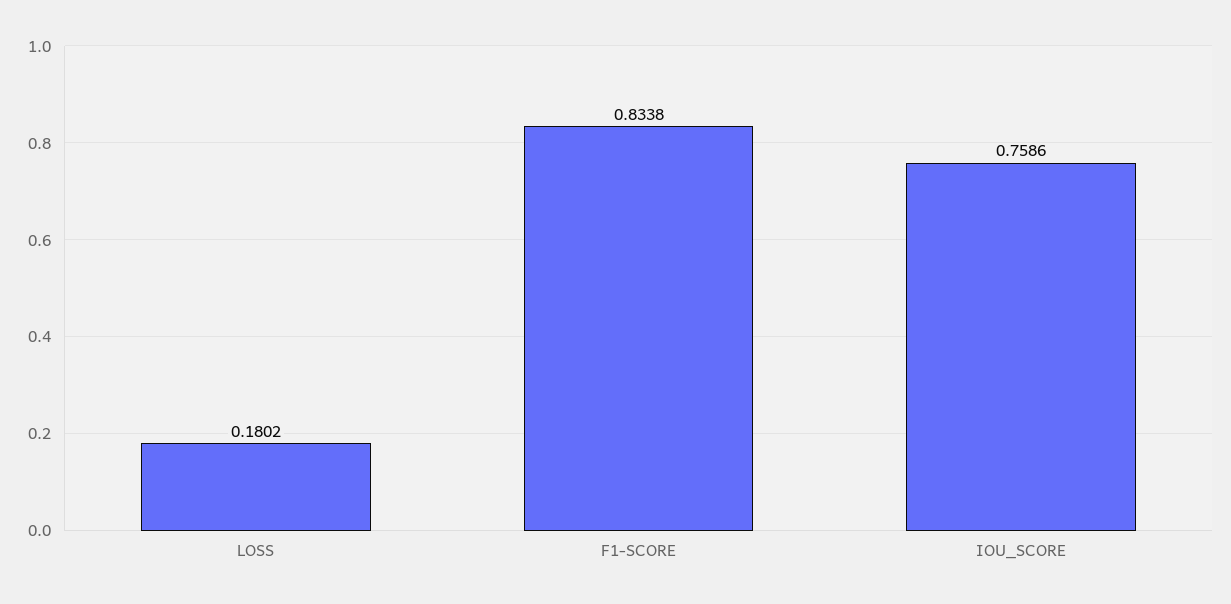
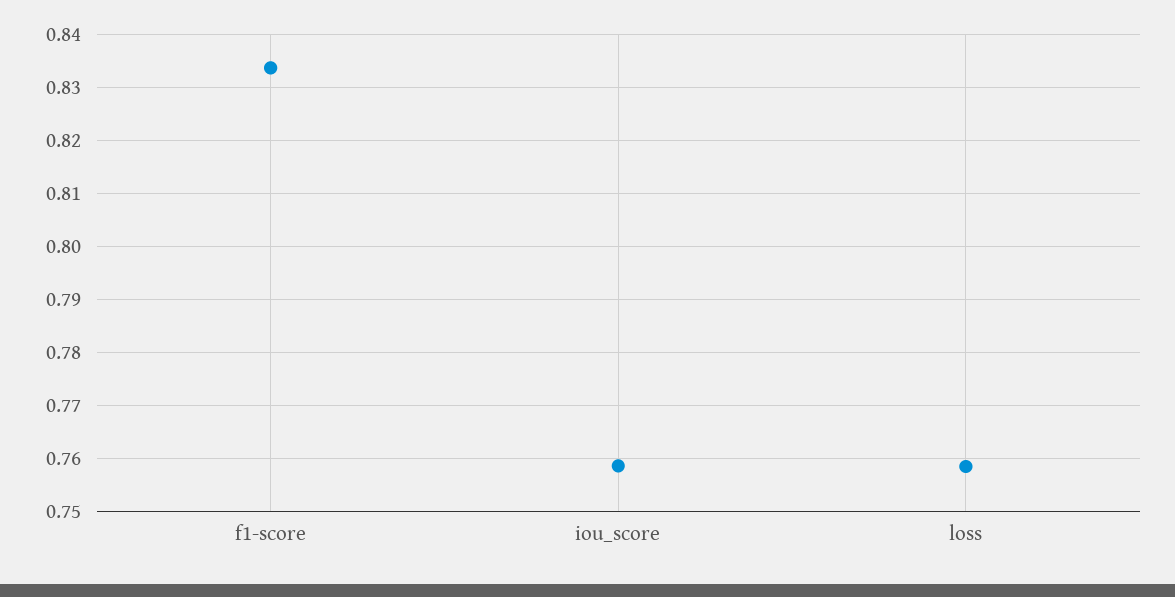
LOSS: 0.1802 -> 0.758

